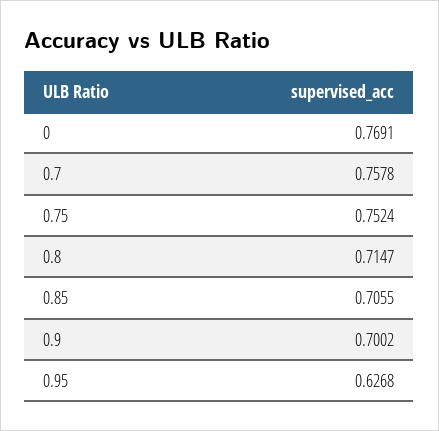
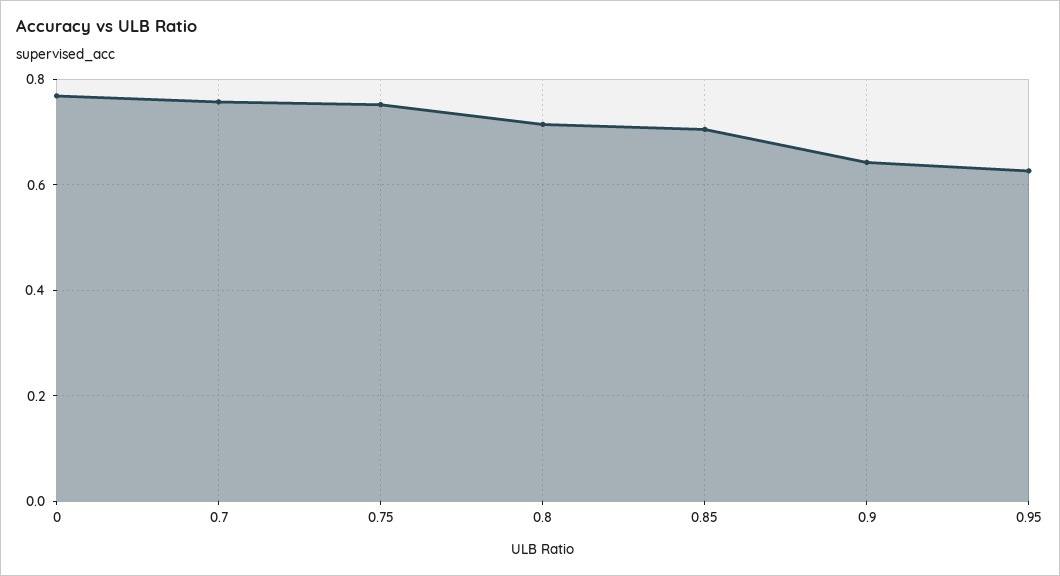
0.9: 0.7002 -> 0.64

